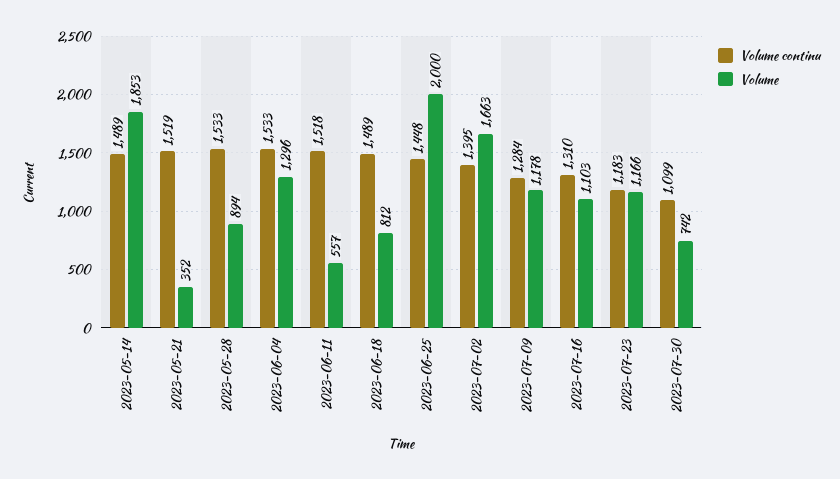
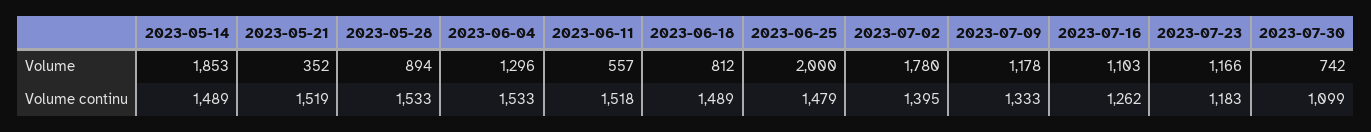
Volume continu, 2023-06-25: 1448 -> 1479
Volume, 2023-07-02: 1663 -> 1780
Volume continu, 2023-07-09: 1284 -> 1333
Volume continu, 2023-07-16: 1310 -> 1262

